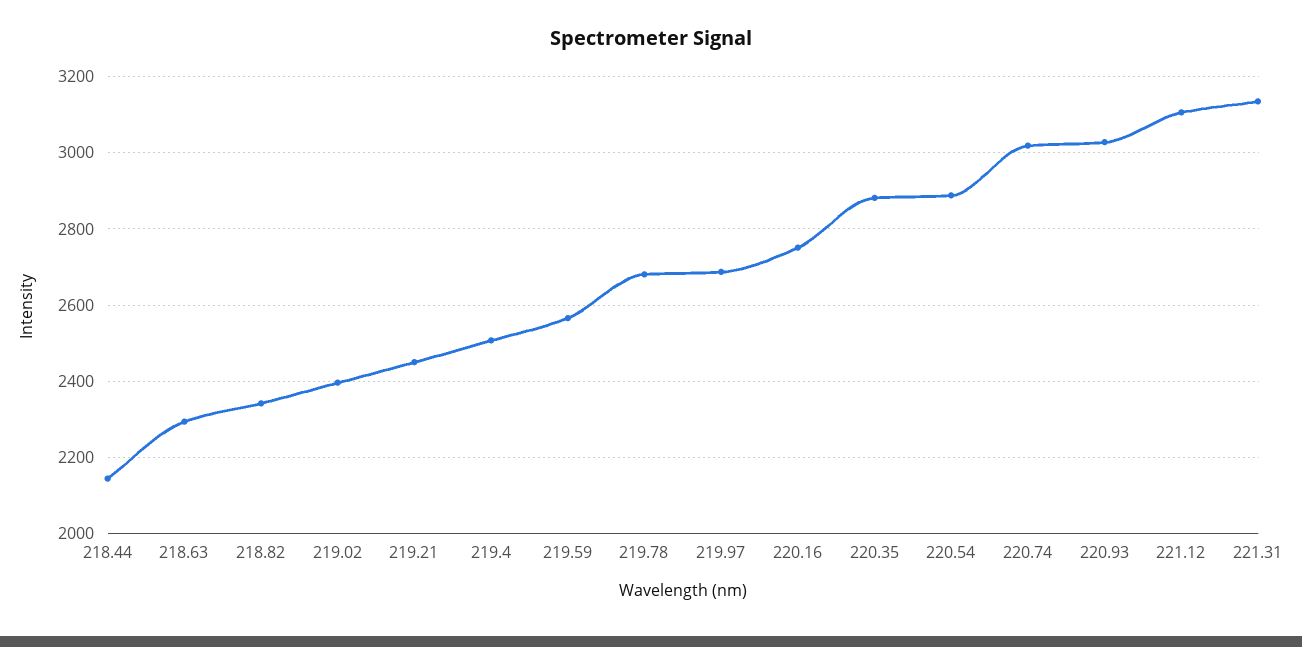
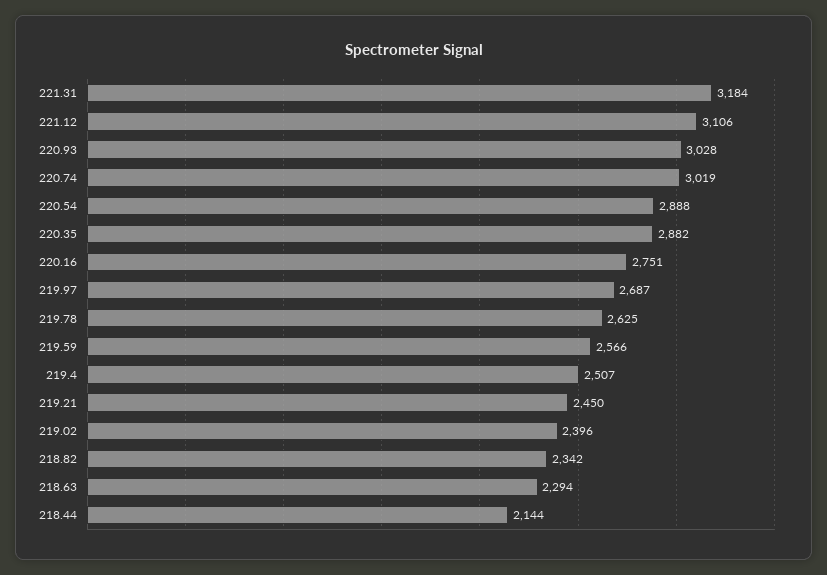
219.78: 2680 -> 2625
221.31: 3140 -> 3184

